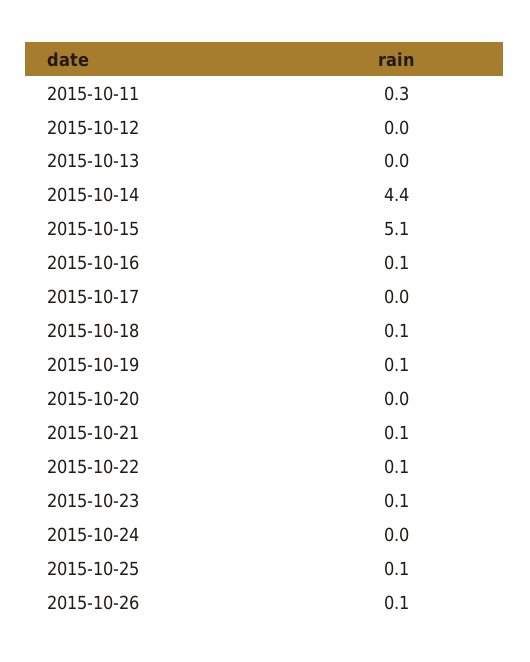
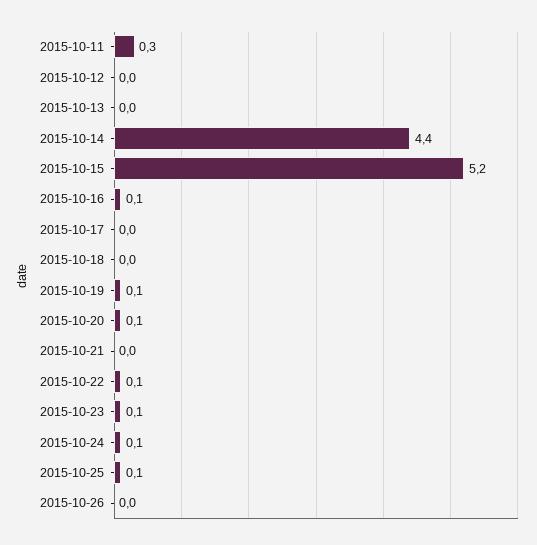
2015-10-15: 5.1 -> 5.2
2015-10-18: 0.1 -> 0
2015-10-20: 0 -> 0.1
2015-10-21: 0.1 -> 0
2015-10-24: 0 -> 0.1
2015-10-26: 0.1 -> 0

